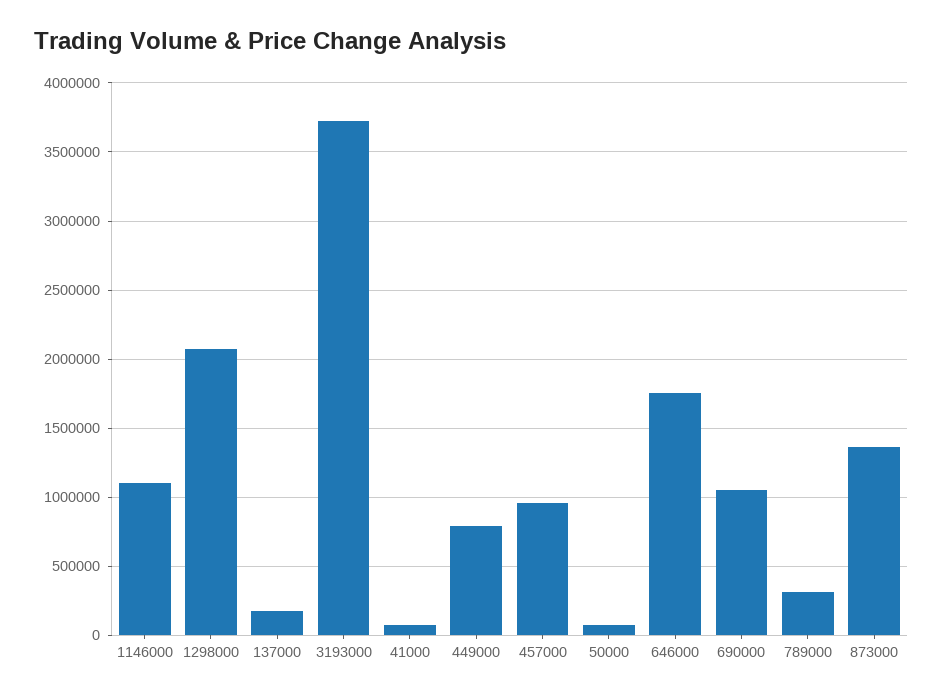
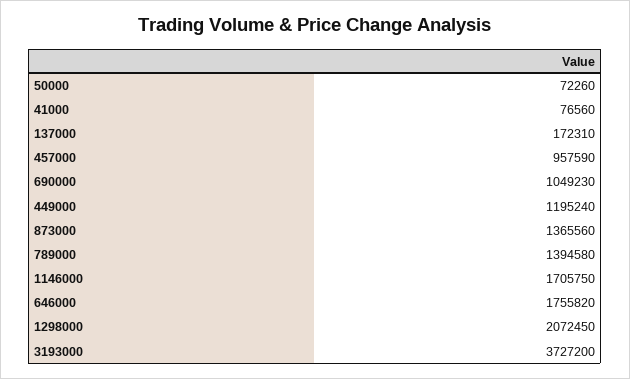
1146000: 1100000 -> 1705750
449000: 800000 -> 1195240
789000: 300000 -> 1394580

